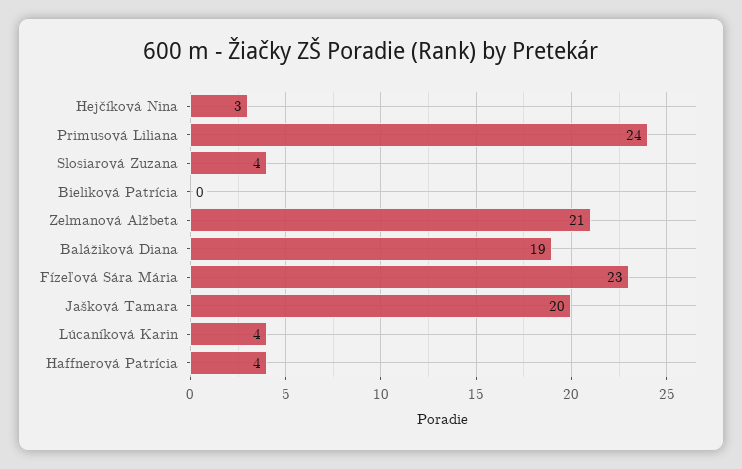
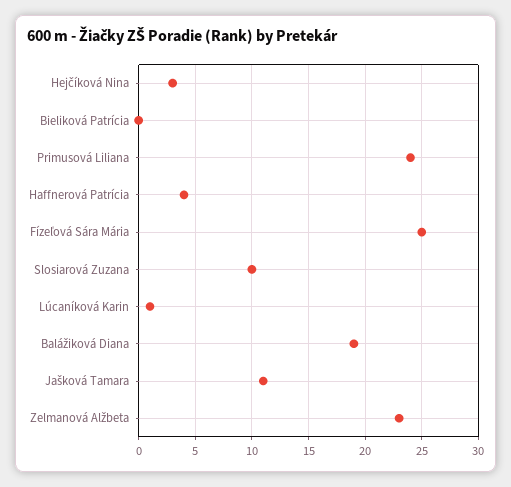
Slosiarová Zuzana: 4 -> 10
Zelmanová Alžbeta: 21 -> 23
Fízeľová Sára Mária: 23 -> 25
Jašková Tamara: 20 -> 11
Lúcaníková Karin: 4 -> 1

